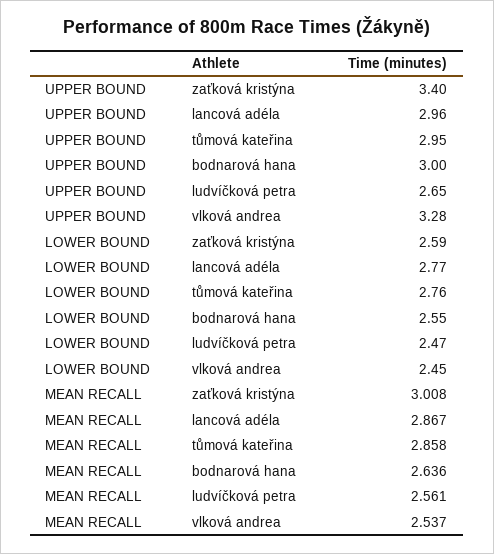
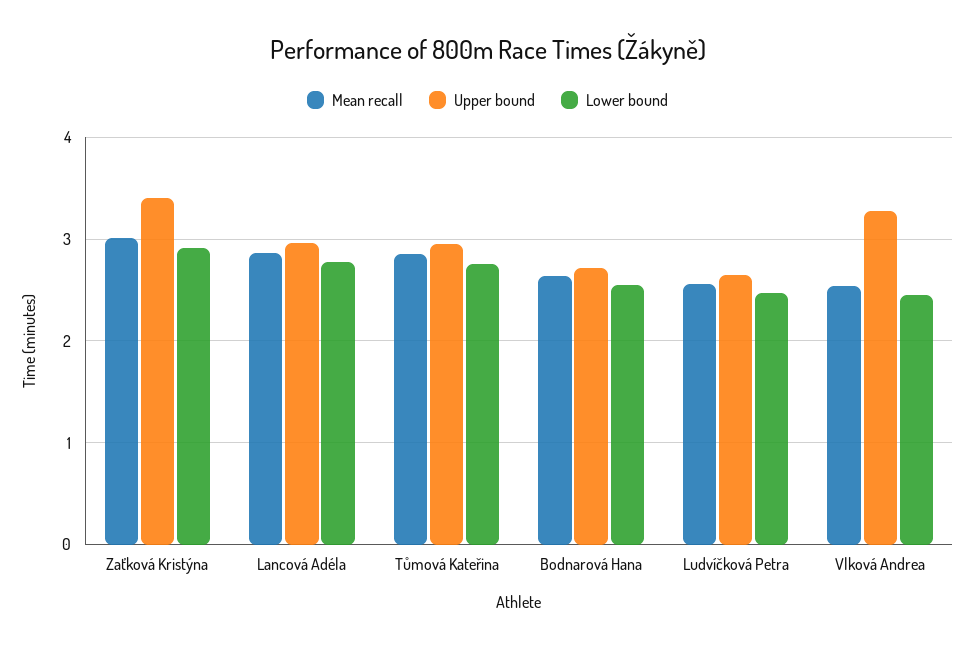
UPPER BOUND, bodnarová hana: 3 -> 2.7
LOWER BOUND, zaťková kristýna: 2.59 -> 2.9

